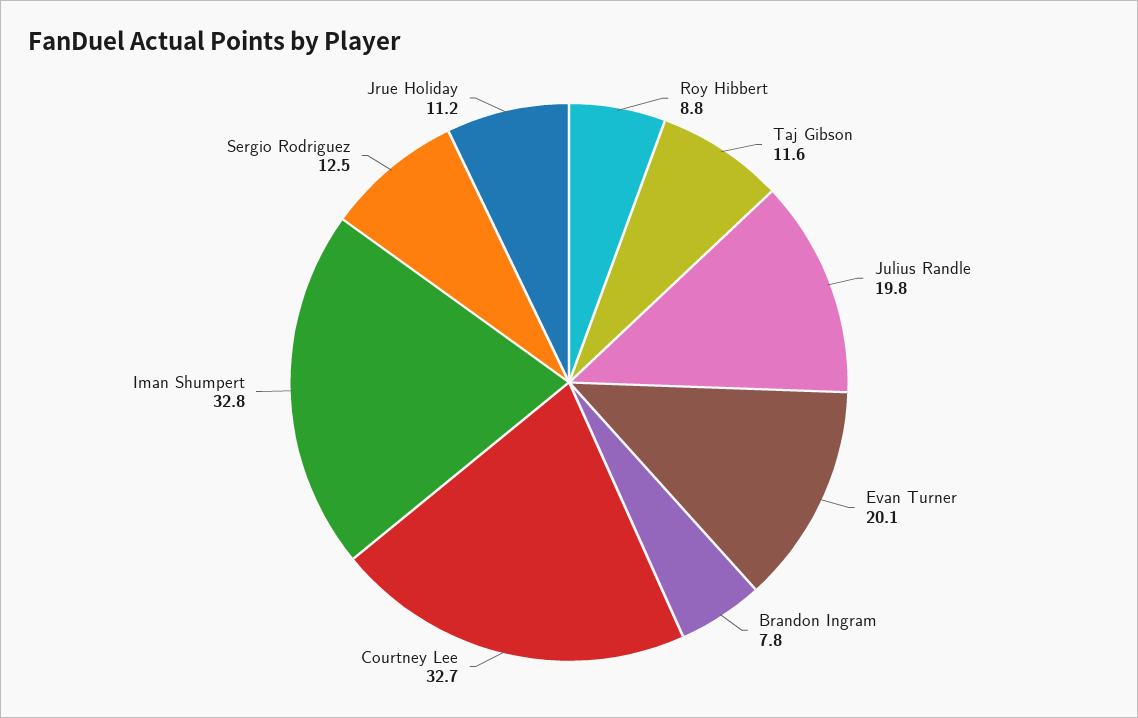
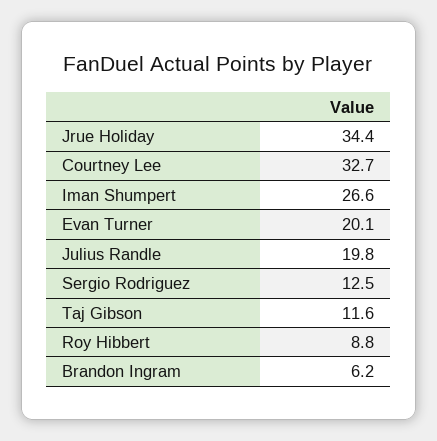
Brandon Ingram: 7.8 -> 6.2
Iman Shumpert: 32.8 -> 26.6
Jrue Holiday: 11.2 -> 34.4

